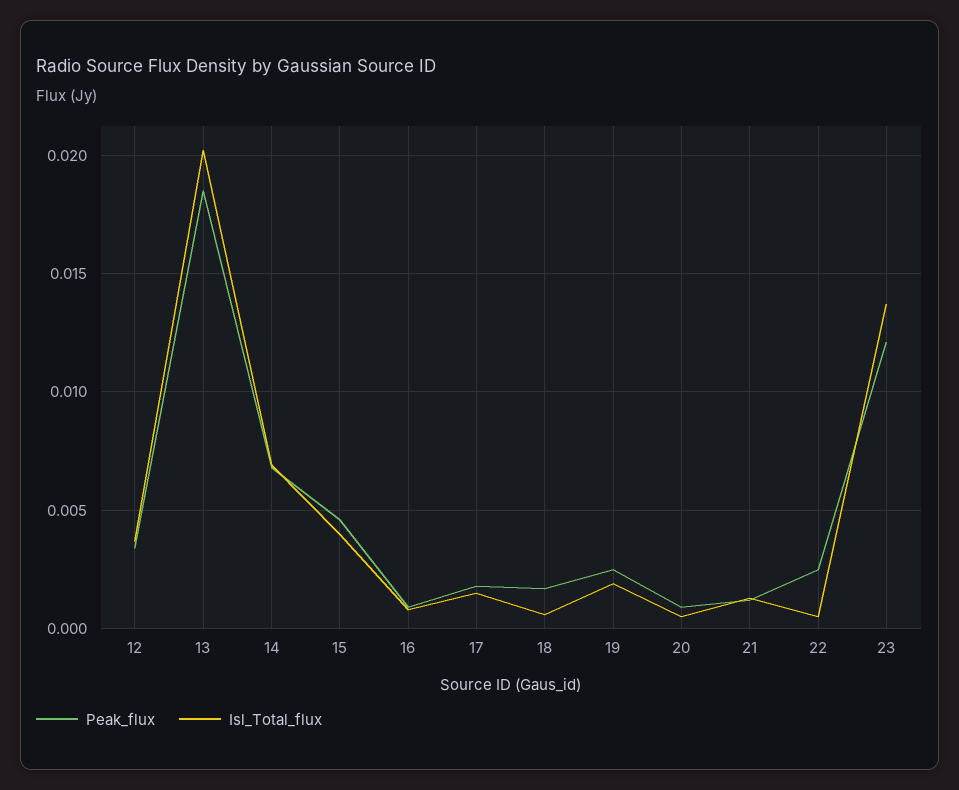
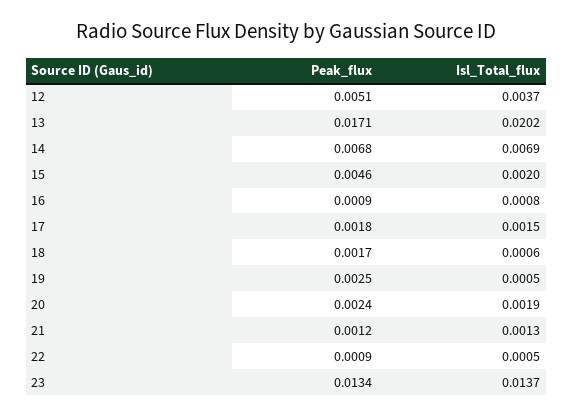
Peak_flux, 12: 0.0035 -> 0.0051
Peak_flux, 13: 0.0185 -> 0.0171
Isl_Total_flux, 15: 0.004 -> 0.002
Isl_Total_flux, 19: 0.002 -> 0.0005
Peak_flux, 20: 0.001 -> 0.0024
Isl_Total_flux, 20: 0.0005 -> 0.0019
Peak_flux, 22: 0.0025 -> 0.0009
Peak_flux, 23: 0.012 -> 0.0134

